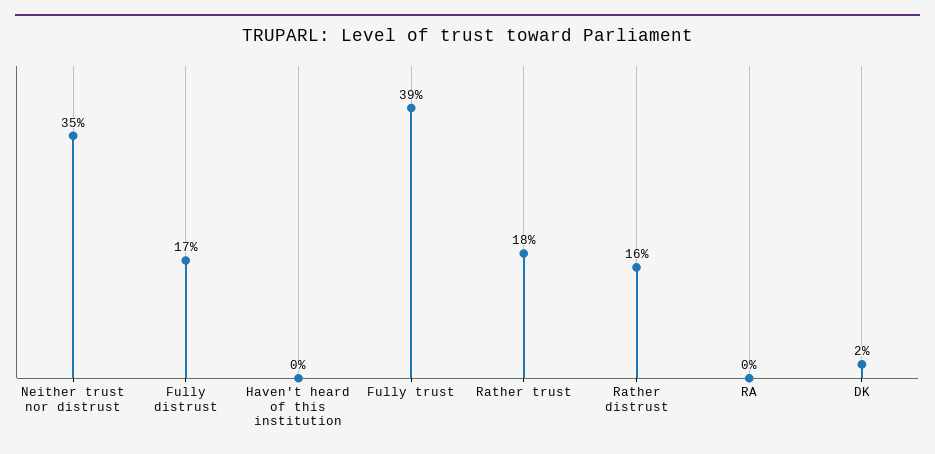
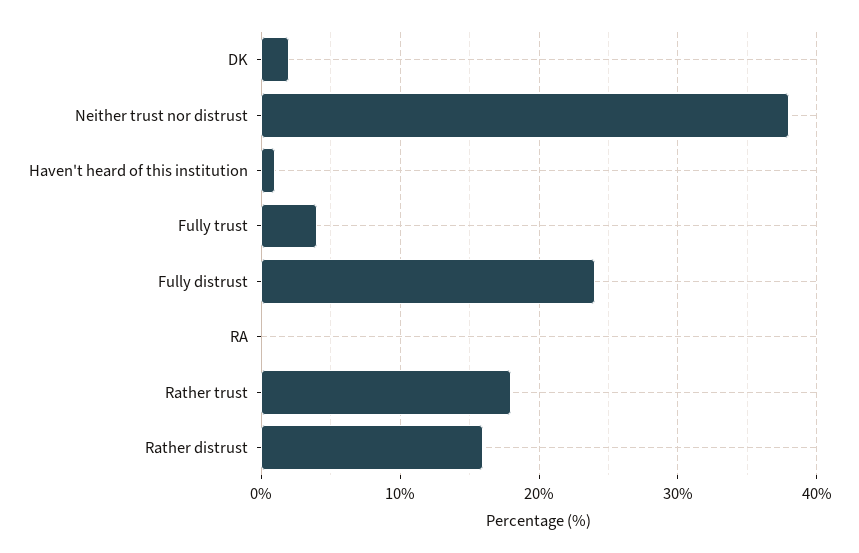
Neither trust nor distrust: 35 -> 38
Fully distrust: 17 -> 24
Haven't heard of this institution: 0 -> 1
Fully trust: 39 -> 4

